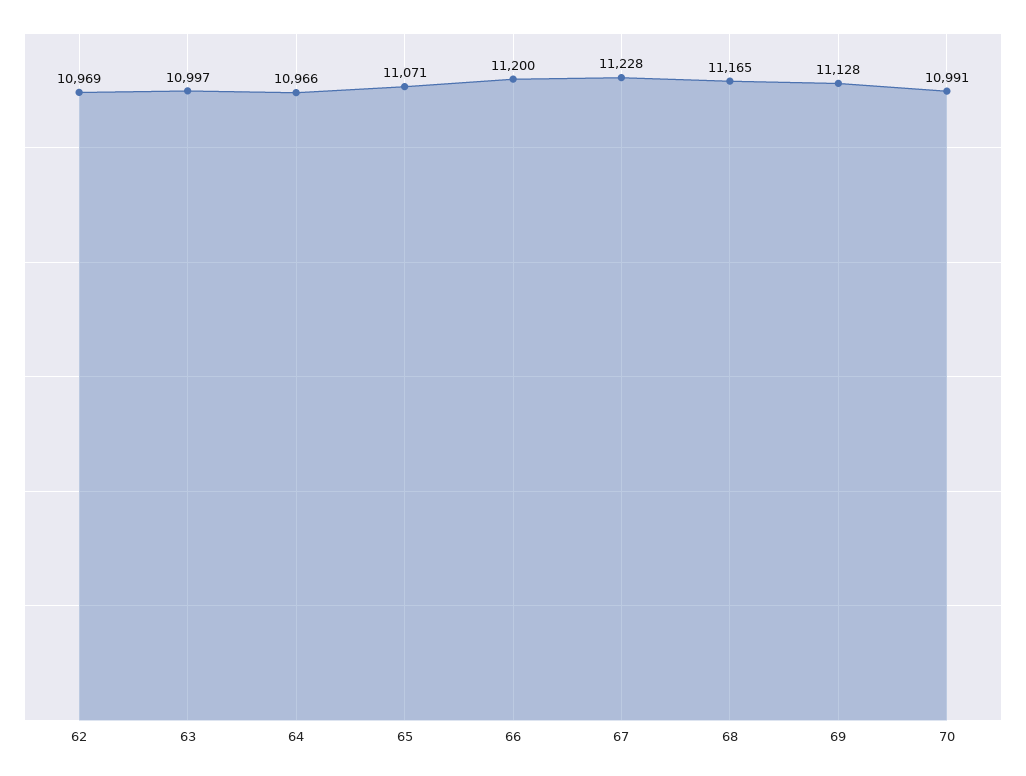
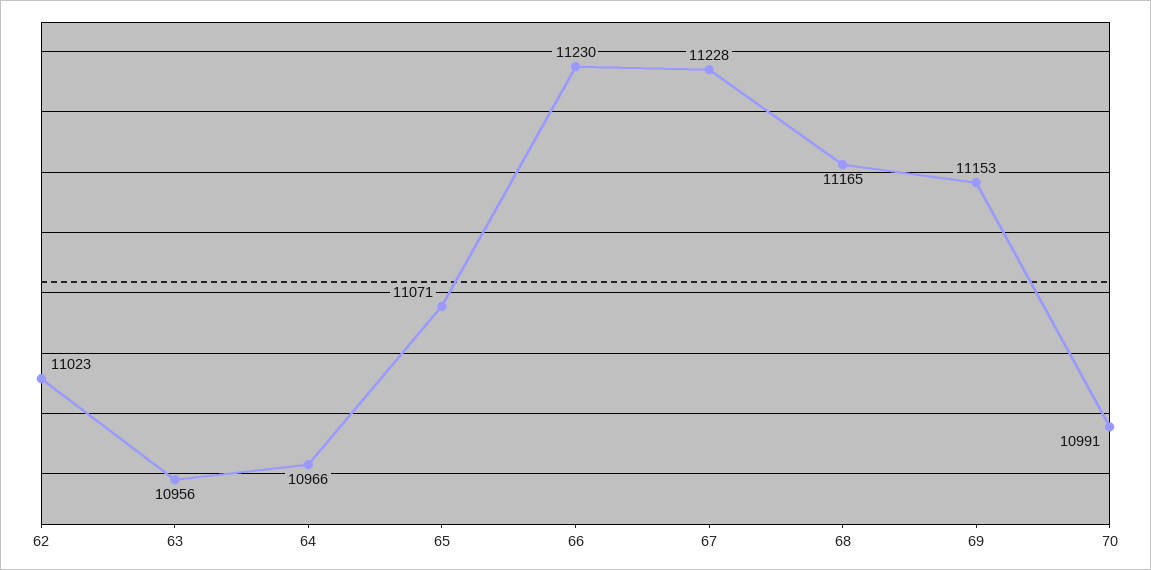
62: 10969 -> 11023
63: 10997 -> 10956
66: 11200 -> 11230
69: 11128 -> 11153

